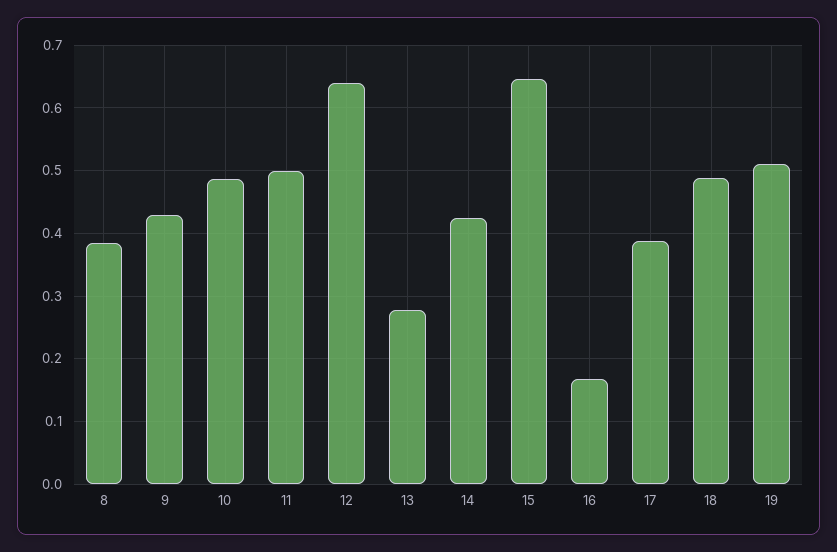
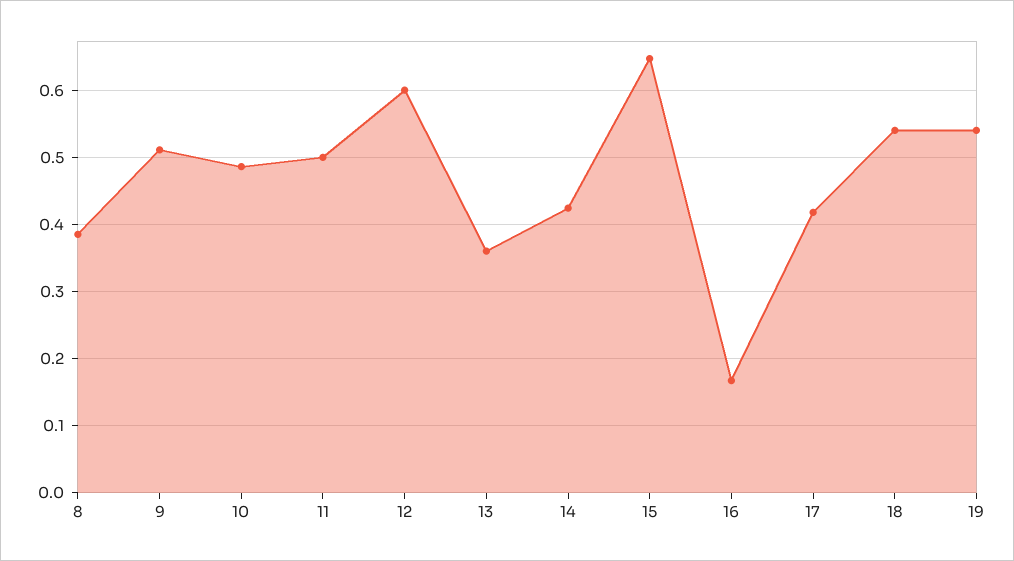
9: 0.43 -> 0.51
12: 0.64 -> 0.6
13: 0.28 -> 0.36
17: 0.39 -> 0.42
18: 0.49 -> 0.54
19: 0.51 -> 0.54

